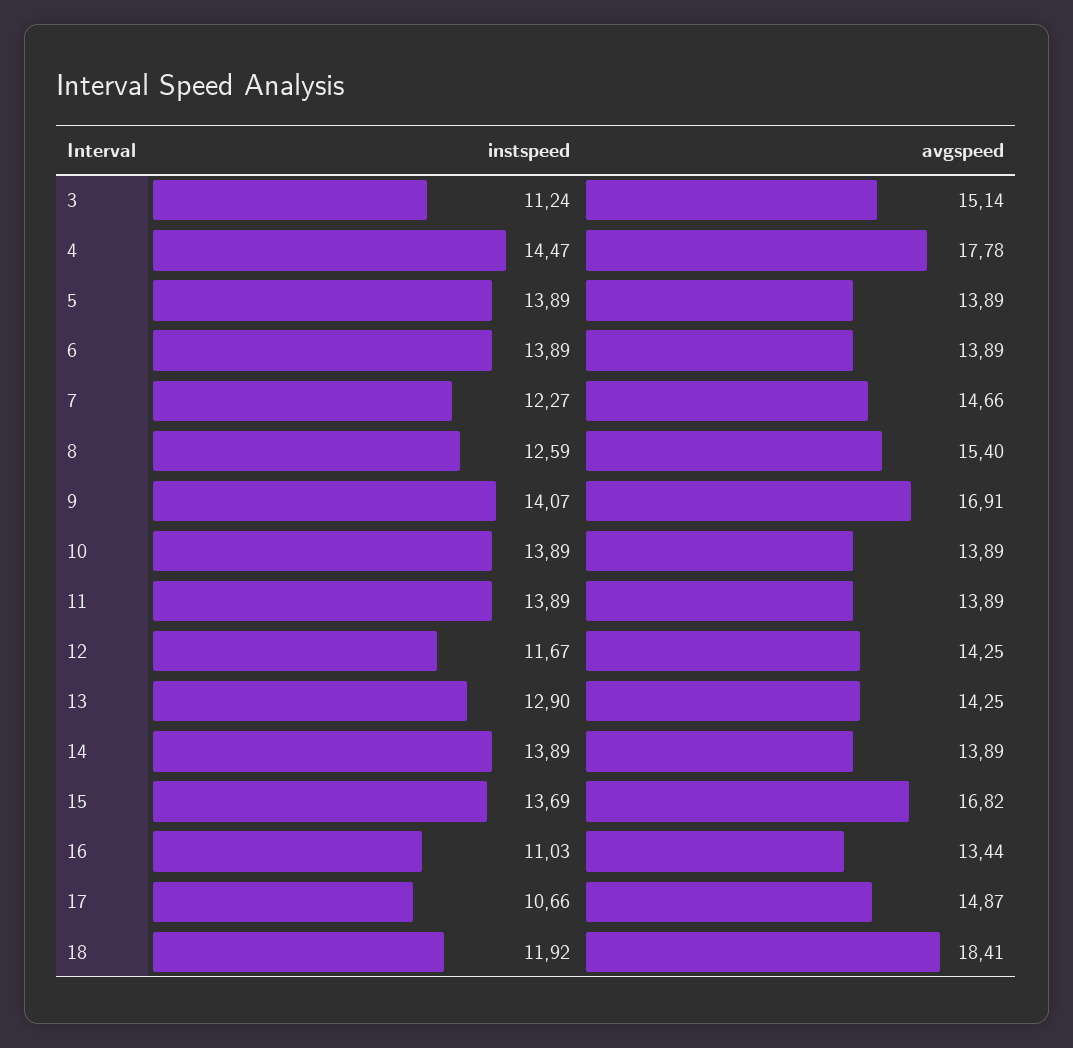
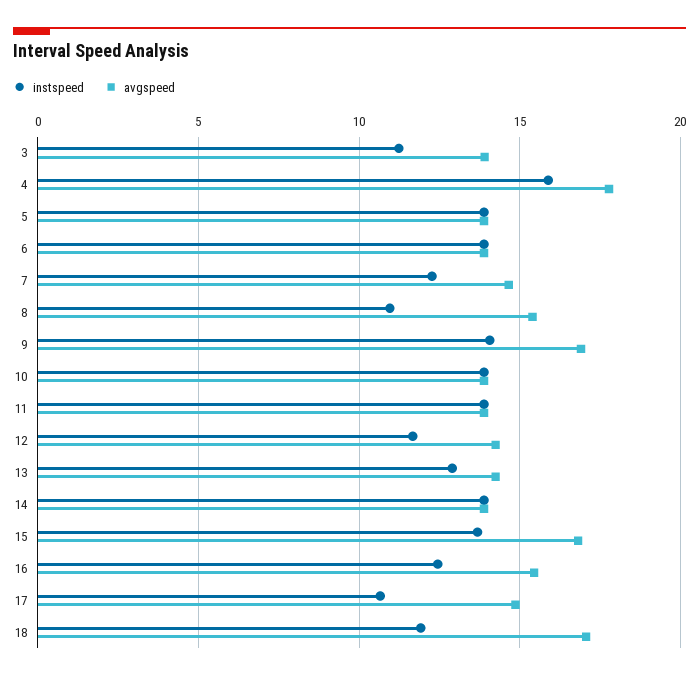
avgspeed, 3: 15.14 -> 14
instspeed, 4: 14.47 -> 16
instspeed, 8: 12.59 -> 11
instspeed, 16: 11.03 -> 12.5
avgspeed, 16: 13.44 -> 15.5
avgspeed, 18: 18.41 -> 17

